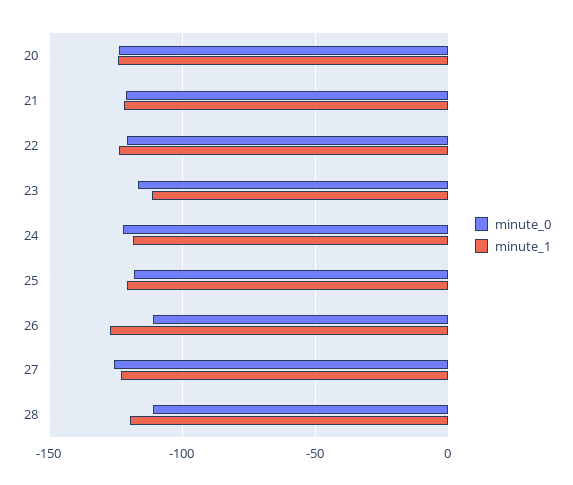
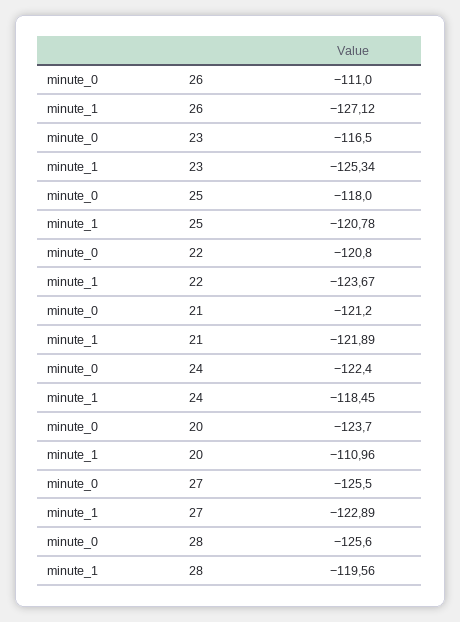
minute_1, 20: -125 -> -110.96
minute_1, 23: -110 -> -125.34
minute_0, 28: -110 -> -125.6

